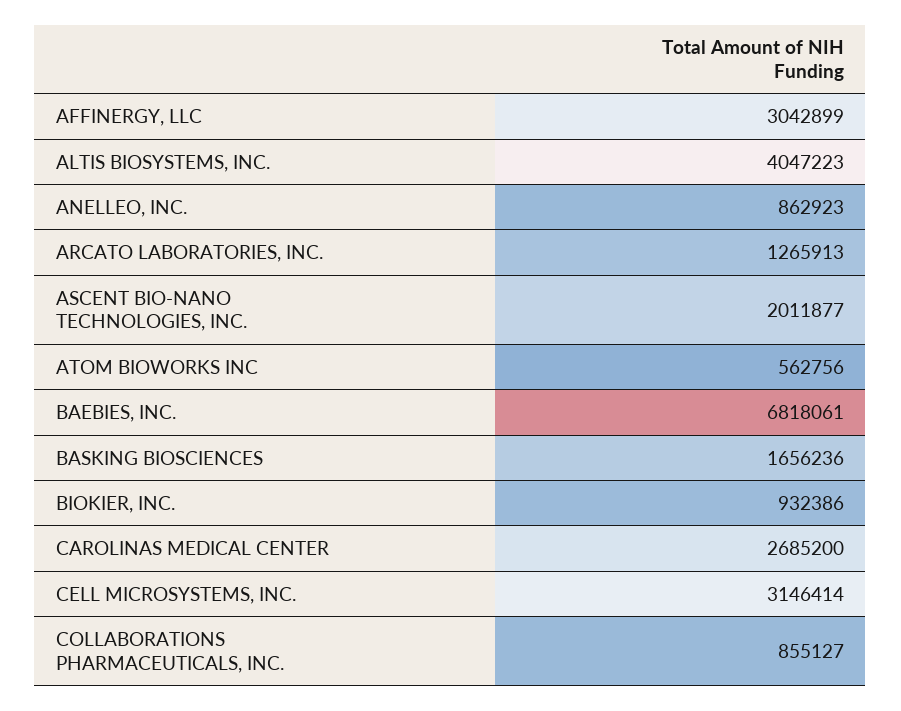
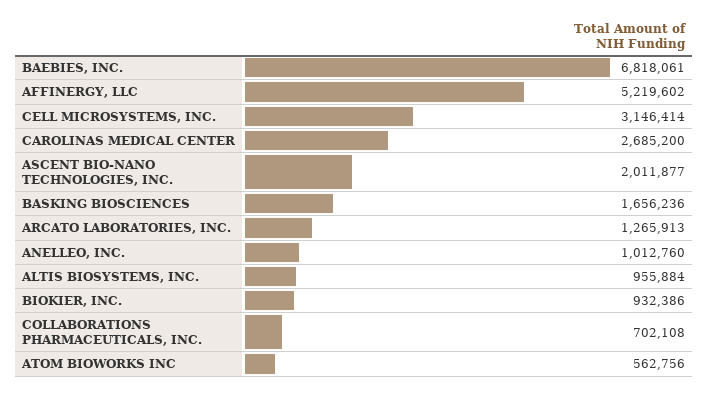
AFFINERGY, LLC: 3042899 -> 5219602
ALTIS BIOSYSTEMS, INC.: 4047223 -> 955884
ANELLEO, INC.: 862923 -> 1012760
COLLABORATIONS PHARMACEUTICALS, INC.: 855127 -> 702108

